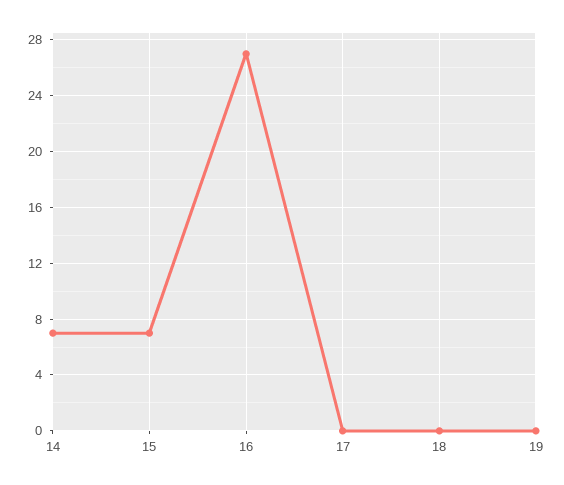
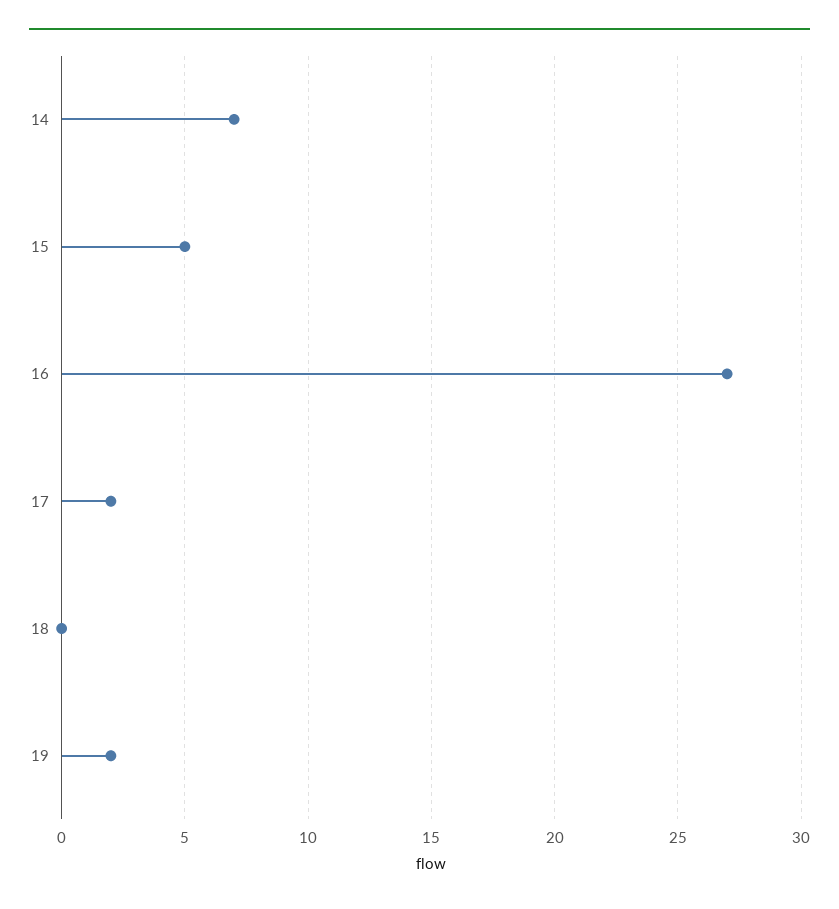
15: 7 -> 5
17: 0 -> 2
19: 0 -> 2

